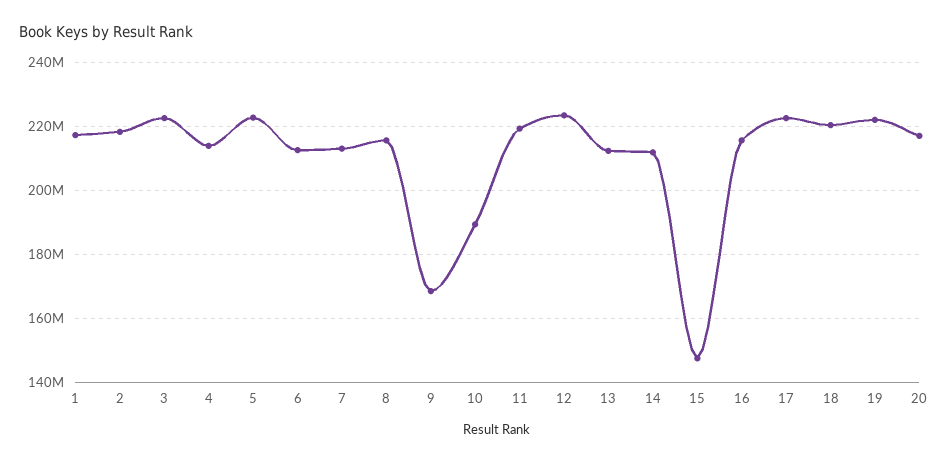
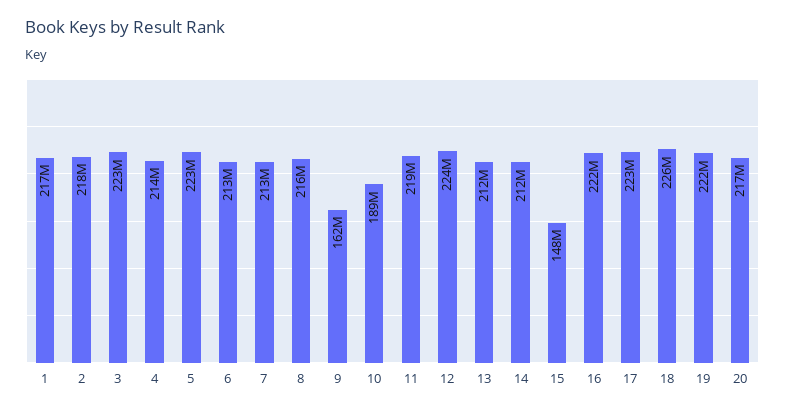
9: 168000000 -> 162000000
16: 216000000 -> 222000000
18: 220000000 -> 226000000

